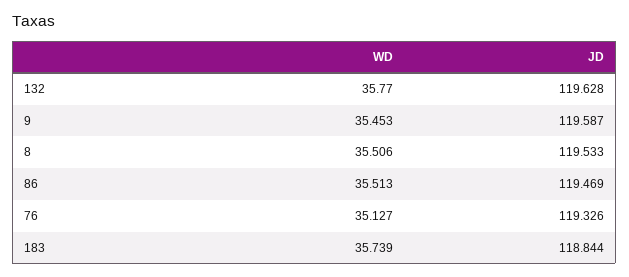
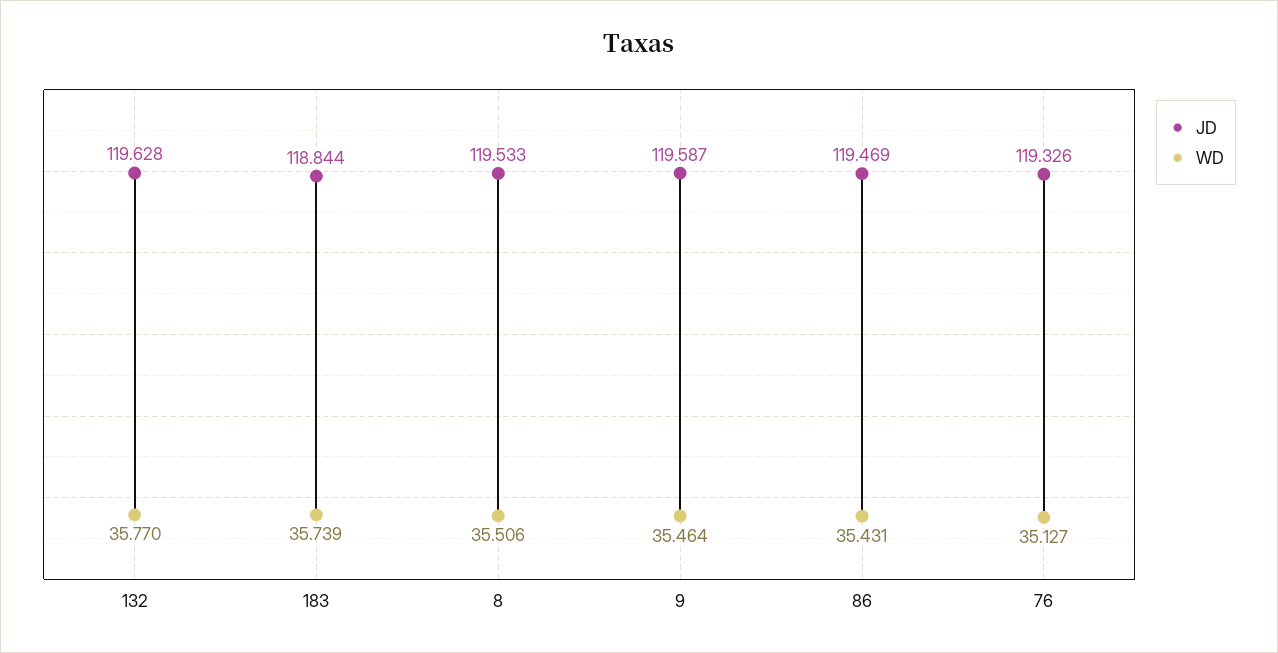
WD, 9: 35.453 -> 35.464
WD, 86: 35.513 -> 35.431

